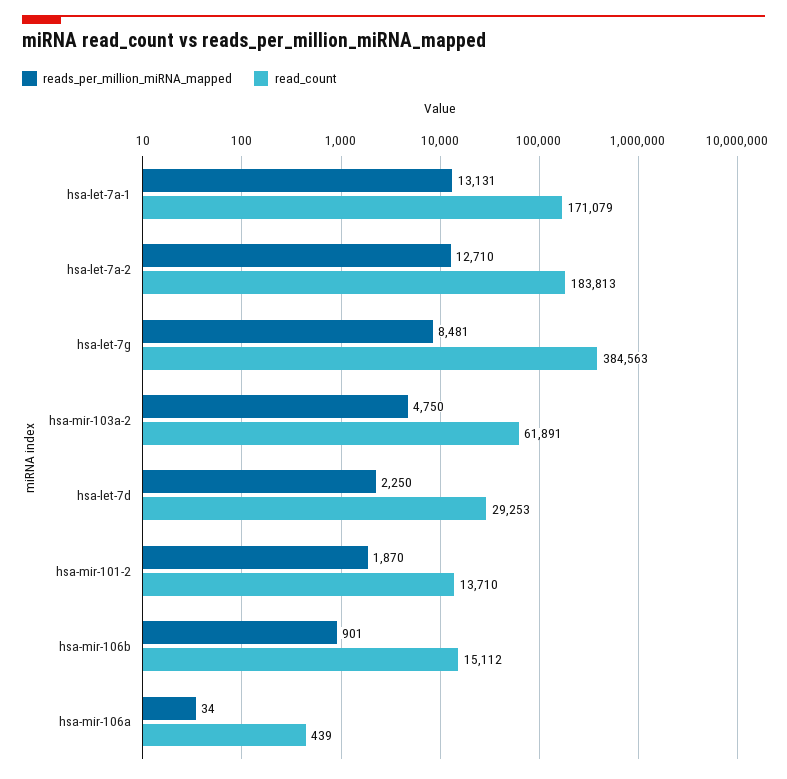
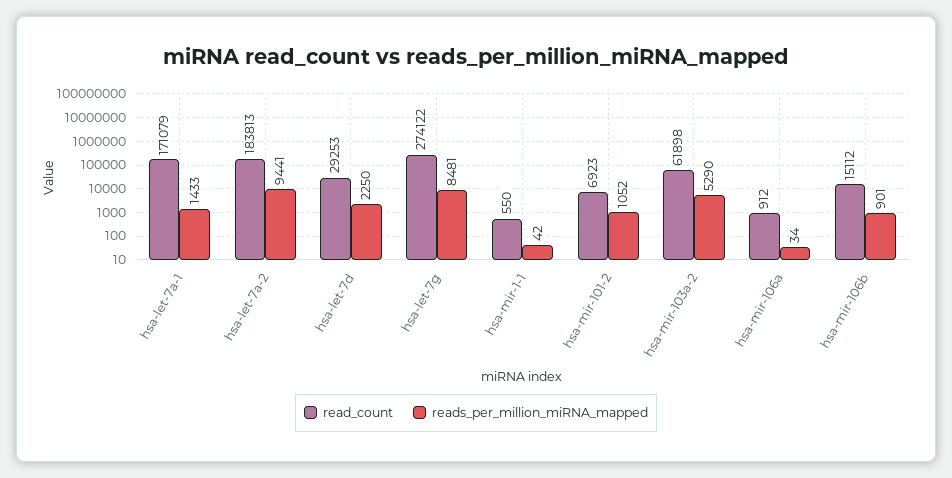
reads_per_million_miRNA_mapped, hsa-let-7a-1: 13131 -> 1433
reads_per_million_miRNA_mapped, hsa-let-7a-2: 12710 -> 9441
read_count, hsa-let-7g: 384563 -> 274122
reads_per_million_miRNA_mapped, hsa-mir-103a-2: 4750 -> 5290
read_count, hsa-mir-103a-2: 61891 -> 61898
reads_per_million_miRNA_mapped, hsa-mir-101-2: 1870 -> 1052
read_count, hsa-mir-101-2: 13710 -> 6923
read_count, hsa-mir-106a: 439 -> 912
read_count, hsa-mir-1-1: none -> 550
reads_per_million_miRNA_mapped, hsa-mir-1-1: none -> 42

